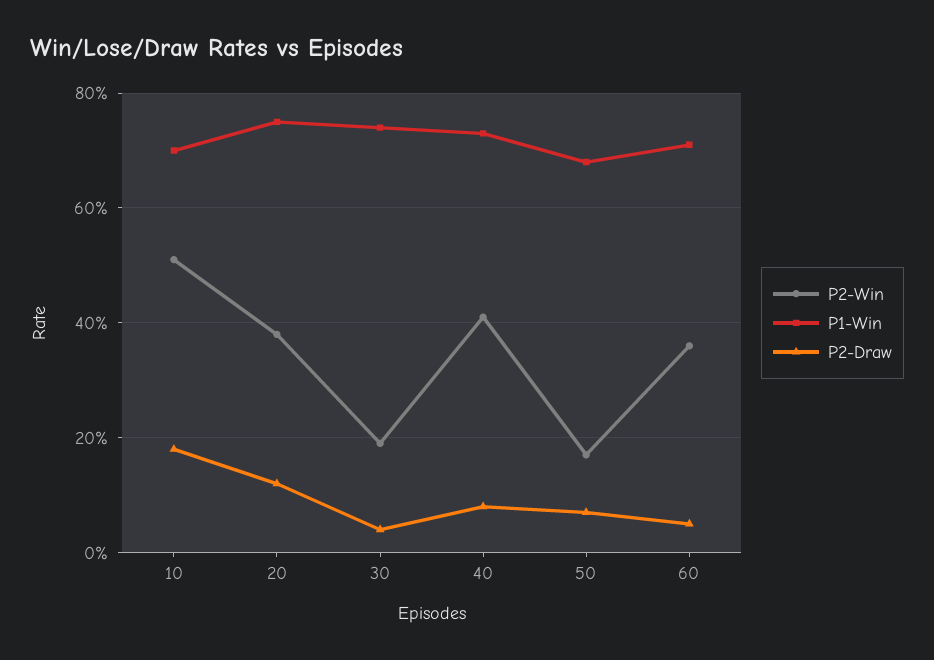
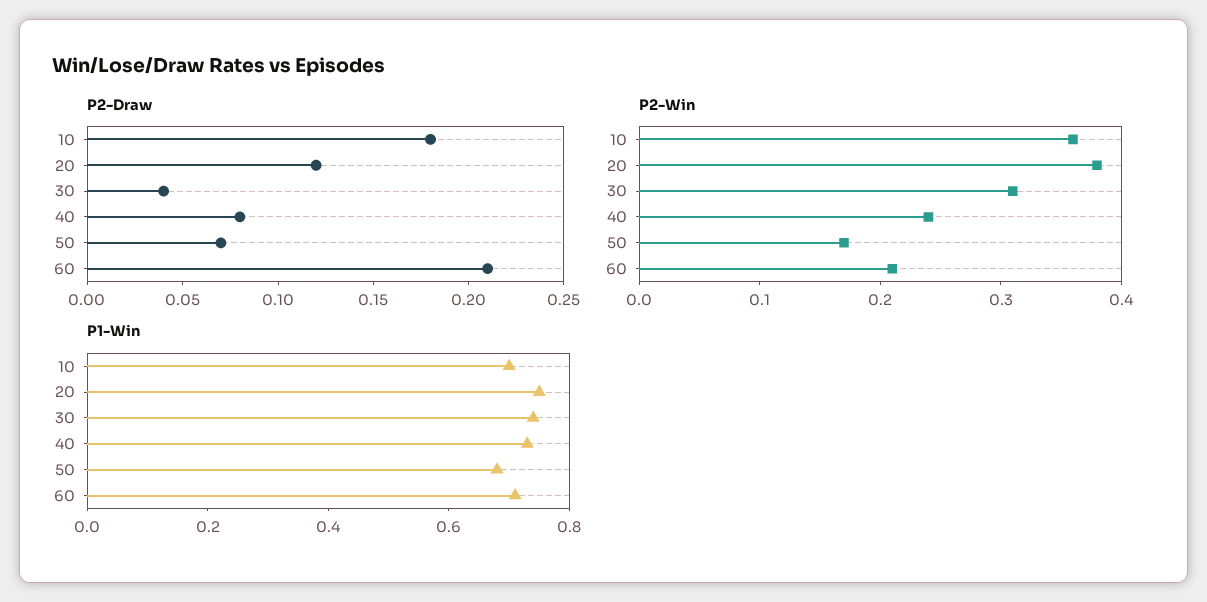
P2-Win, 10: 0.5 -> 0.36
P2-Win, 30: 0.2 -> 0.31
P2-Win, 40: 0.4 -> 0.24
P2-Win, 60: 0.35 -> 0.21
P2-Draw, 60: 0.05 -> 0.21

